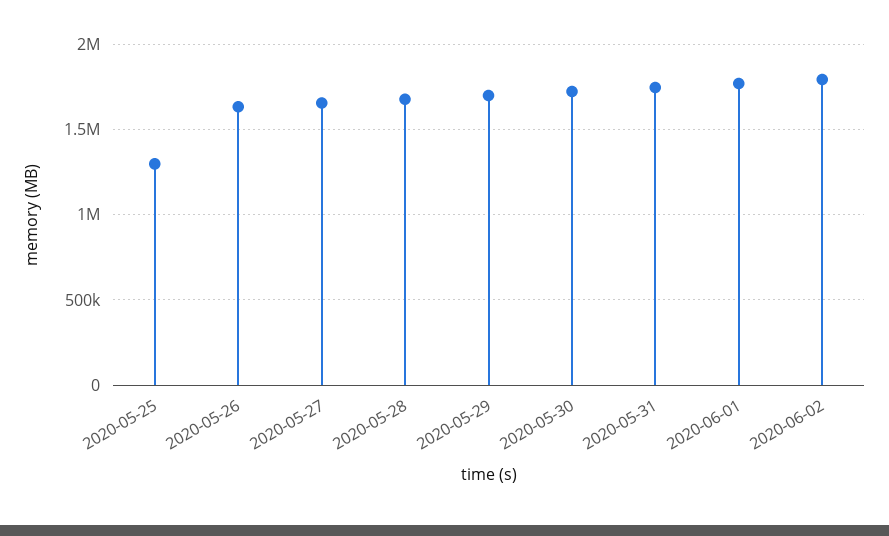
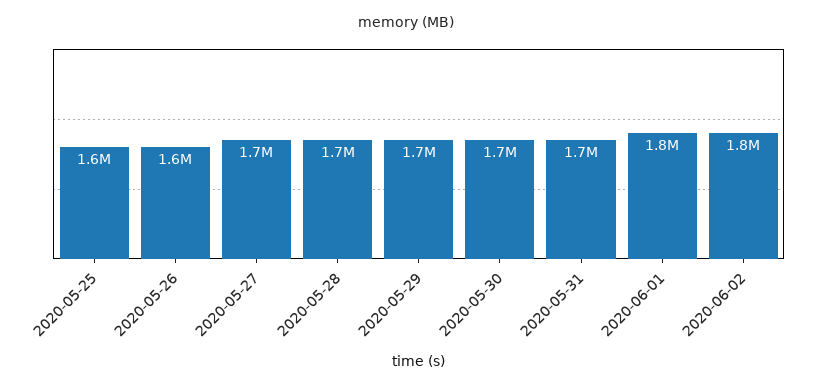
2020-05-25: 1300000 -> 1600000

